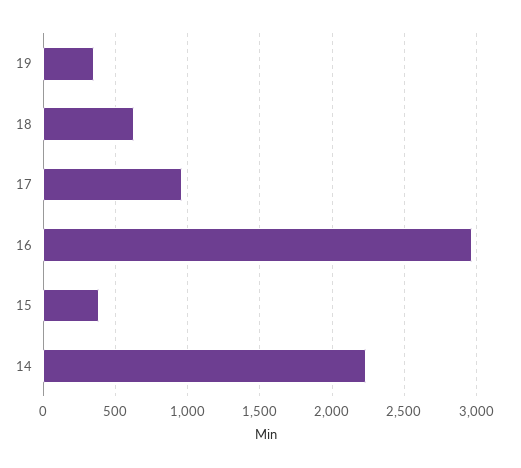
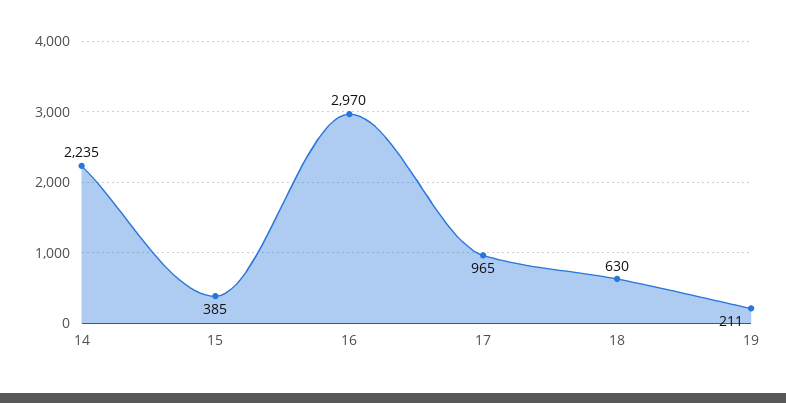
19: 350 -> 211

